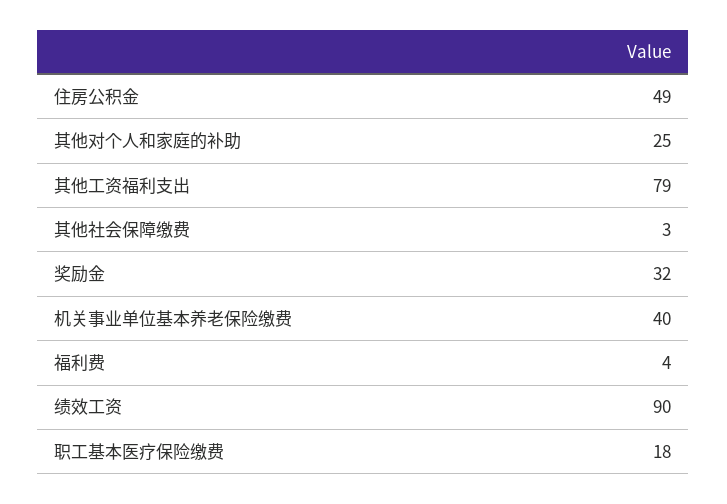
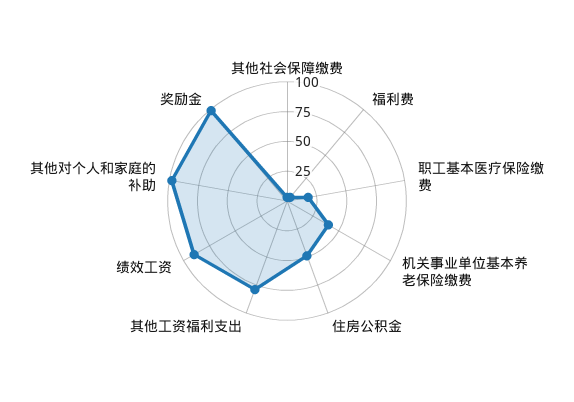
其他对个人和家庭的补助: 25 -> 100
奖励金: 32 -> 100

